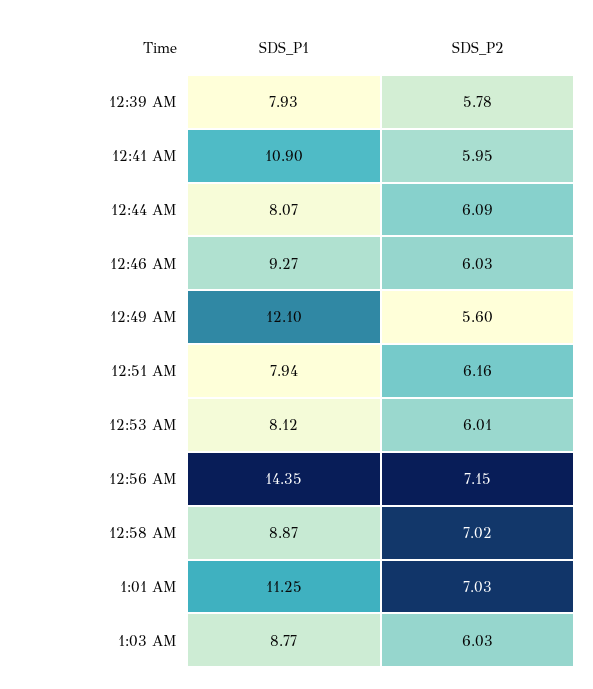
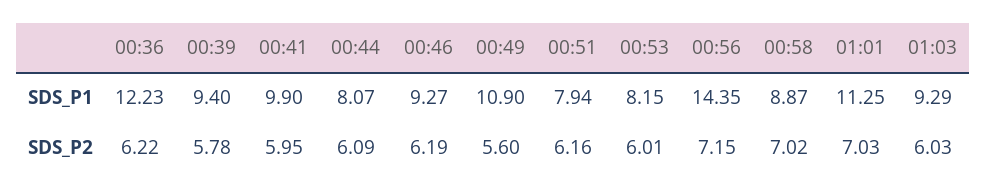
SDS_P1, 12:39 AM: 7.93 -> 9.4
SDS_P1, 12:41 AM: 10.9 -> 9.9
SDS_P2, 12:46 AM: 6.03 -> 6.19
SDS_P1, 12:49 AM: 12.1 -> 10.9
SDS_P1, 12:53 AM: 8.12 -> 8.15
SDS_P1, 1:03 AM: 8.77 -> 9.29
SDS_P1, 00:36: none -> 12.23
SDS_P2, 00:36: none -> 6.22

